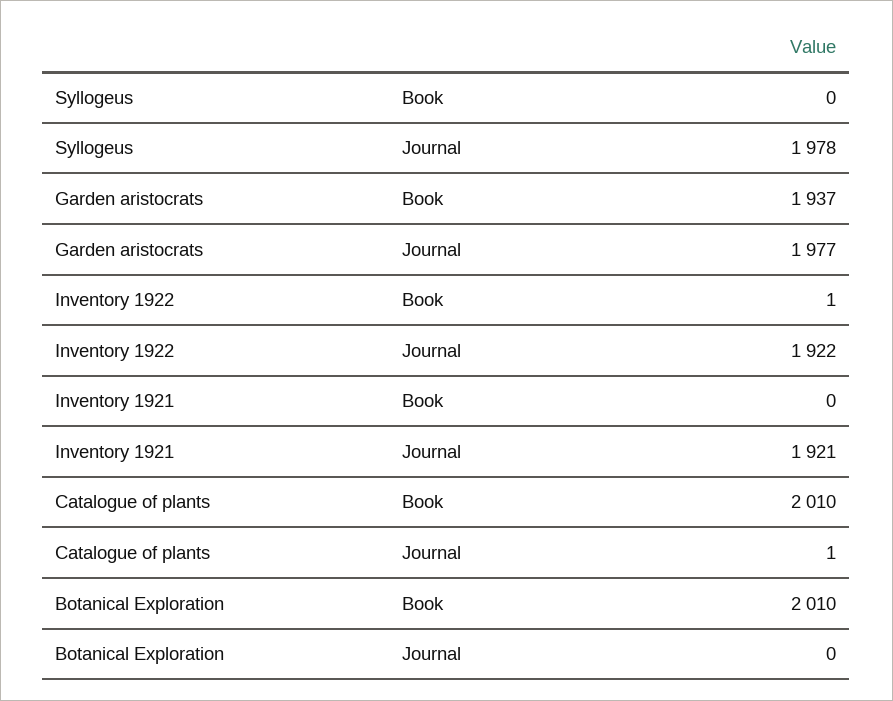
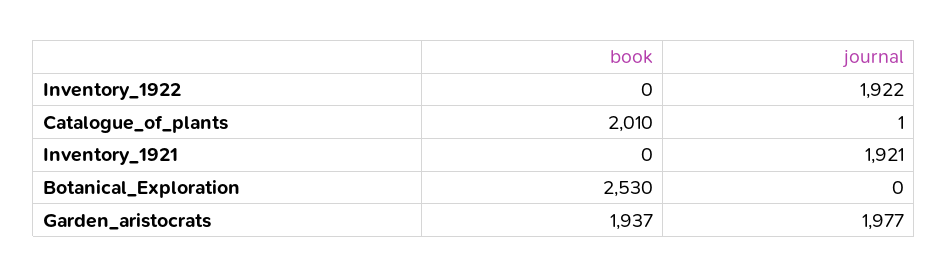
Syllogeus, Book: 0 -> none
Syllogeus, Journal: 1978 -> none
Inventory 1922, Book: 1 -> 0
Botanical Exploration, Book: 2010 -> 2530

